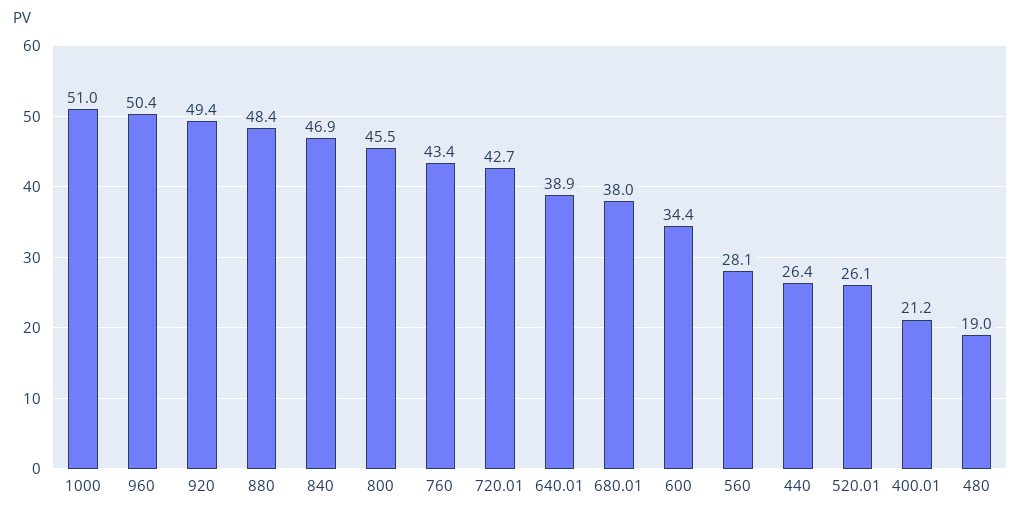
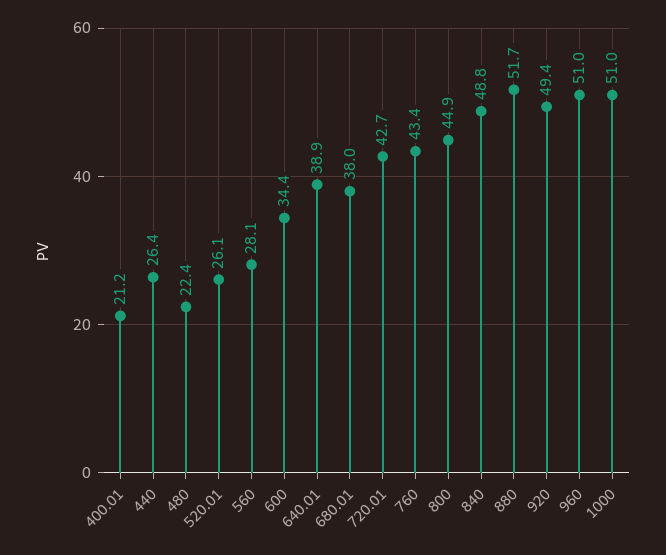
960: 50.4 -> 51
880: 48.4 -> 51.7
840: 46.9 -> 48.8
800: 45.5 -> 44.9
480: 19 -> 22.4

